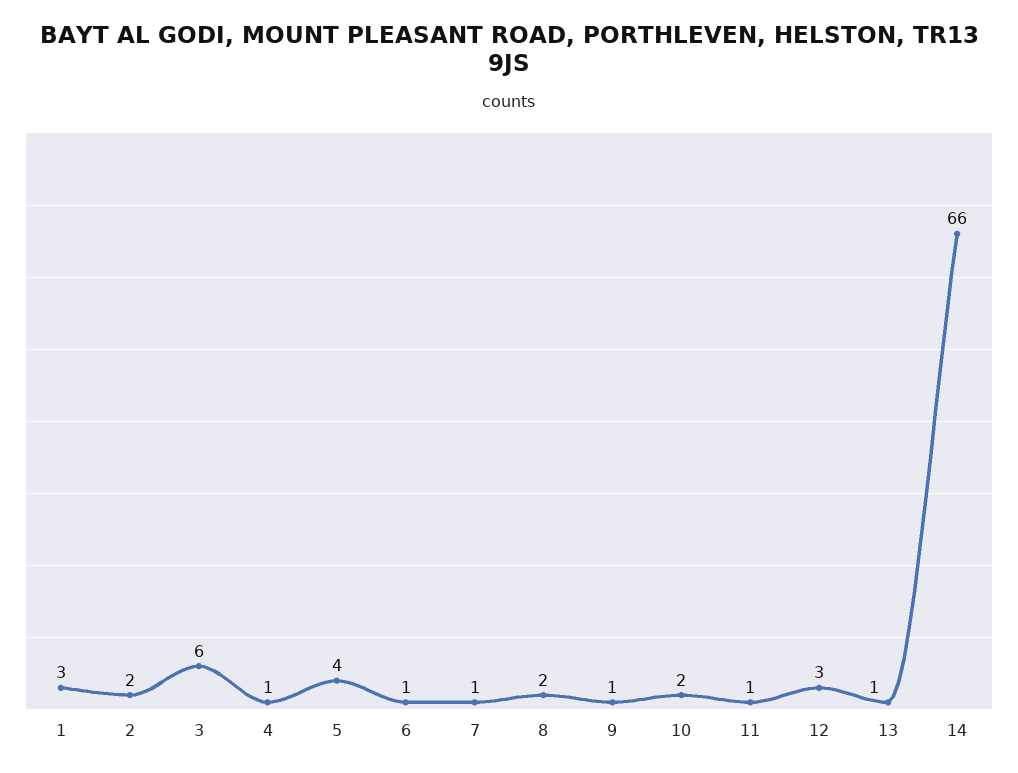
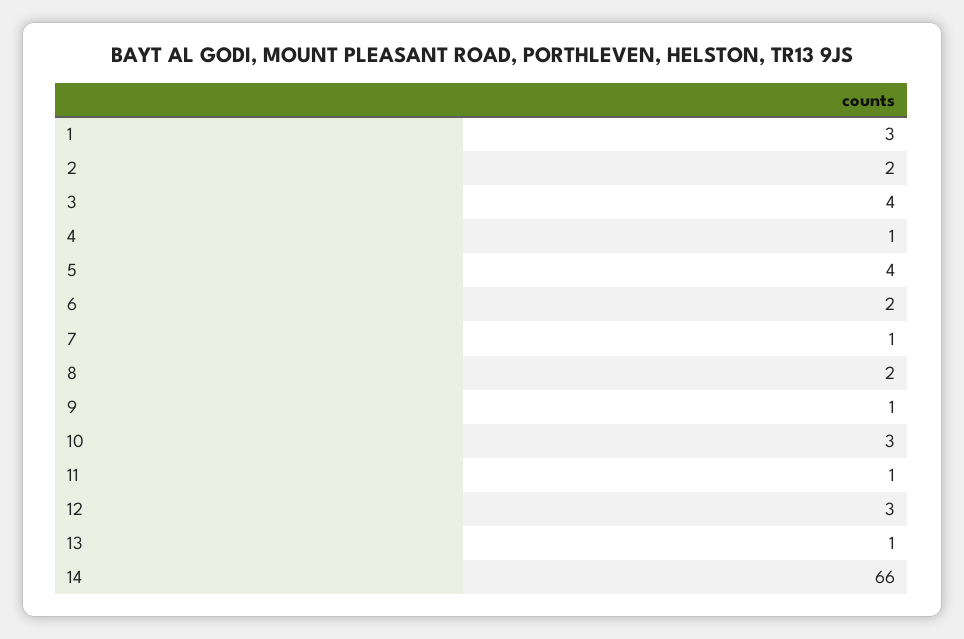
3: 6 -> 4
6: 1 -> 2
10: 2 -> 3

